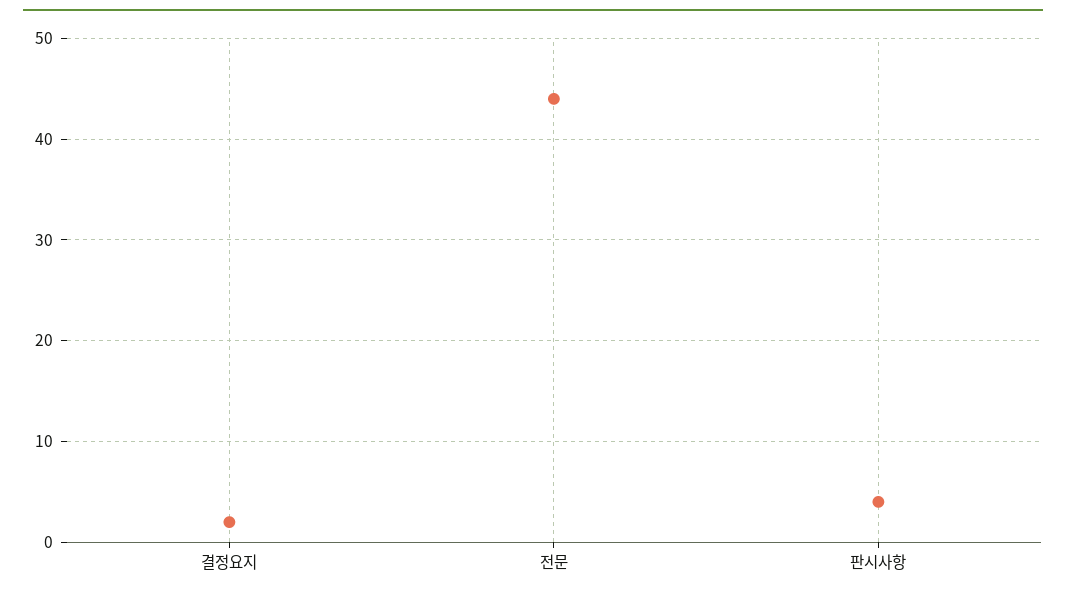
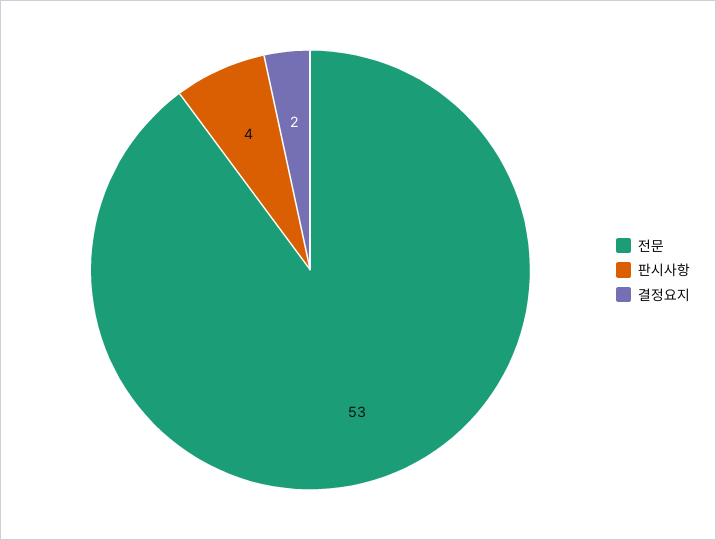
전문: 44 -> 53

